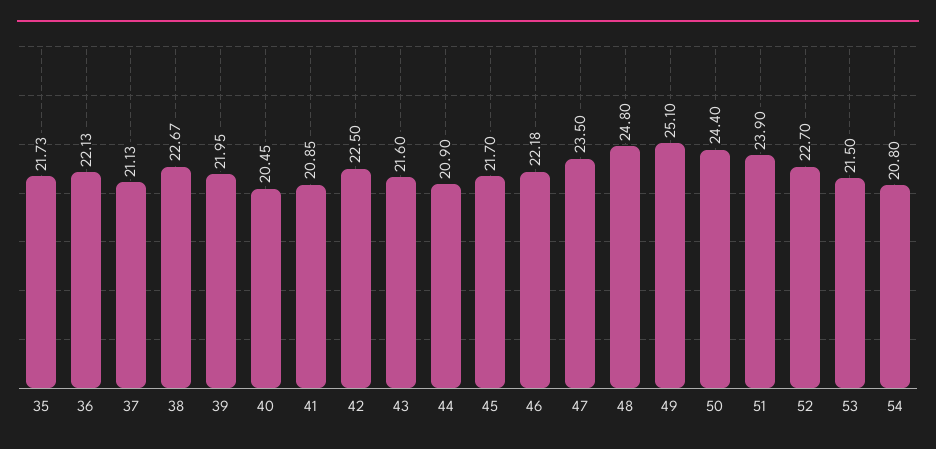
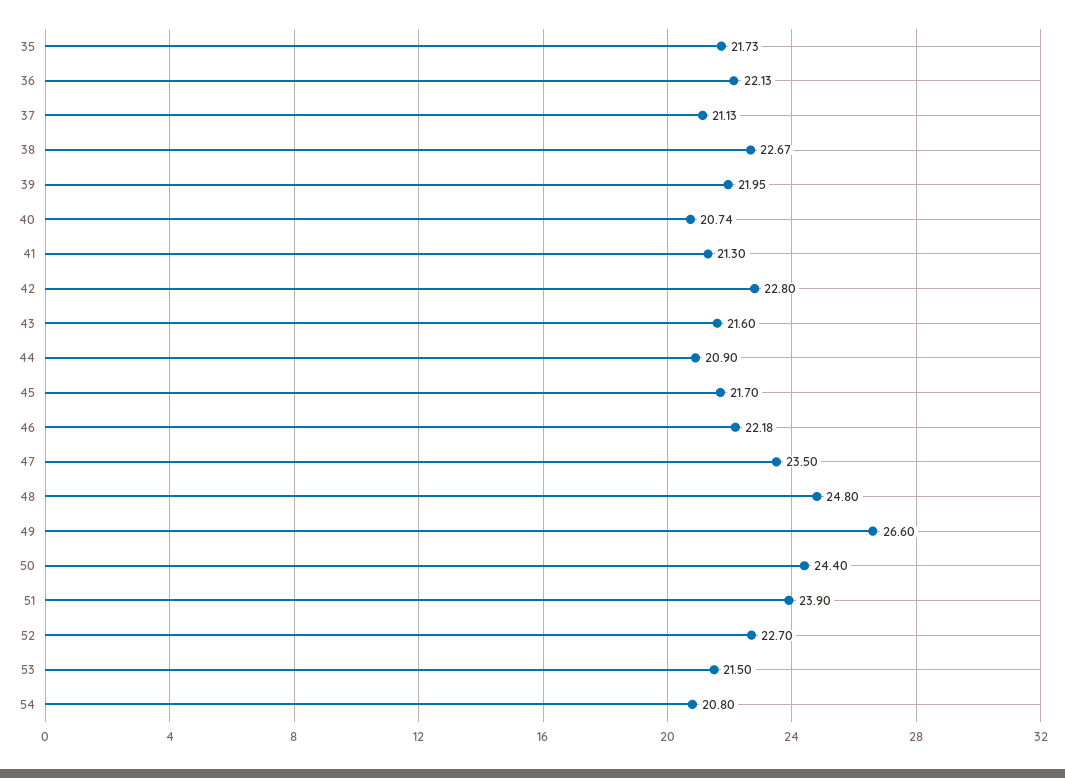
40: 20.45 -> 20.74
41: 20.85 -> 21.3
42: 22.5 -> 22.8
49: 25.1 -> 26.6

